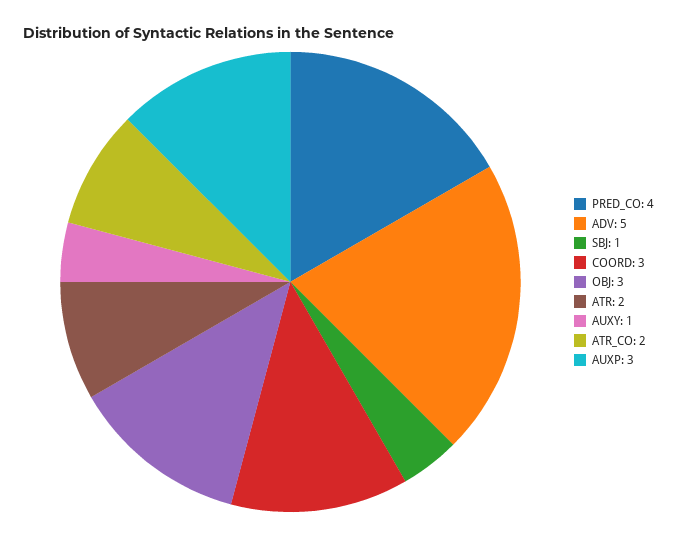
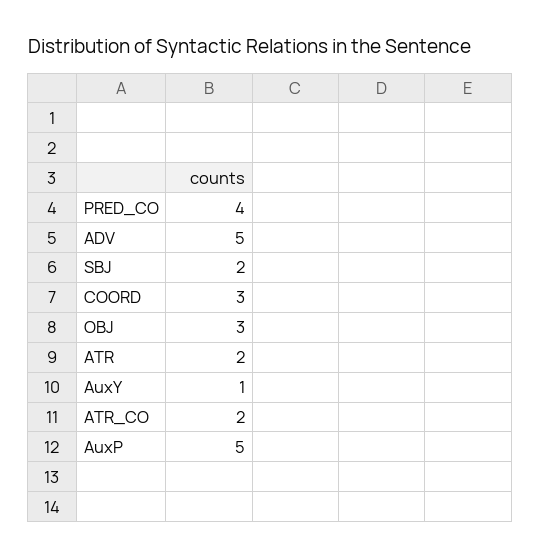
SBJ: 1 -> 2
AUXP: 3 -> 5

